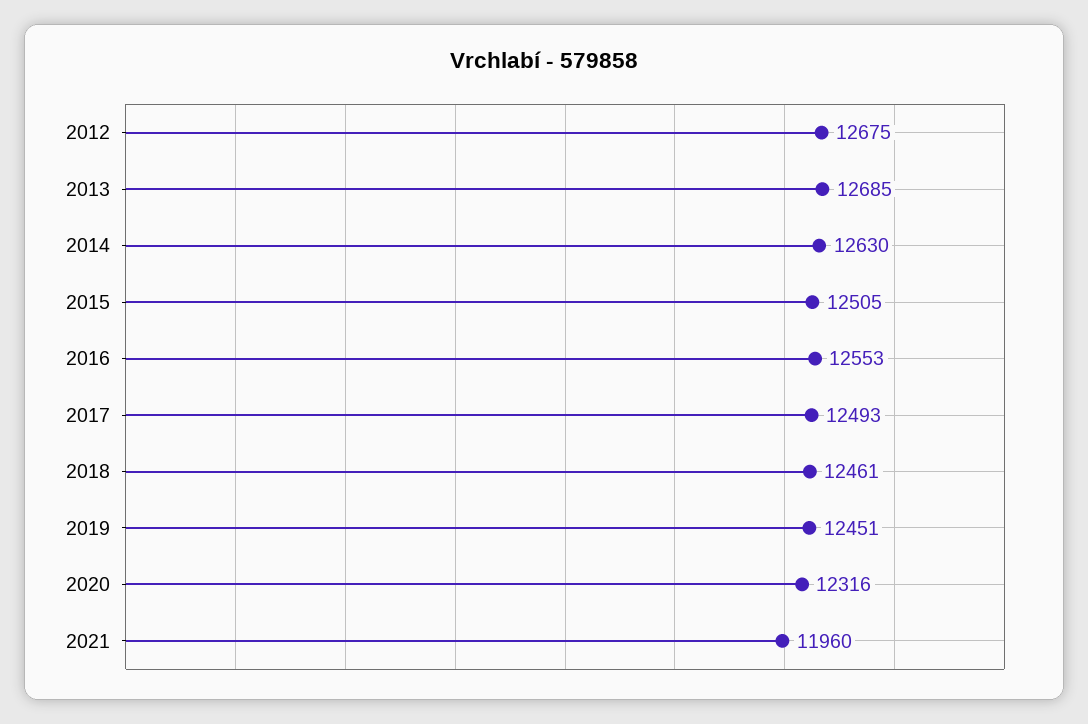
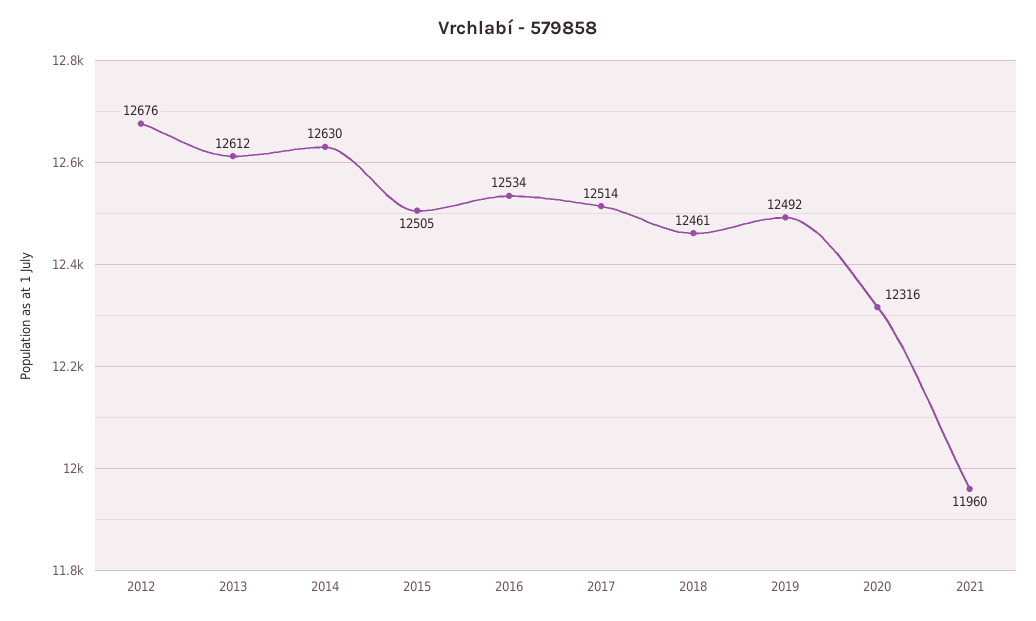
2012: 12675 -> 12676
2013: 12685 -> 12612
2016: 12553 -> 12534
2017: 12493 -> 12514
2019: 12451 -> 12492

